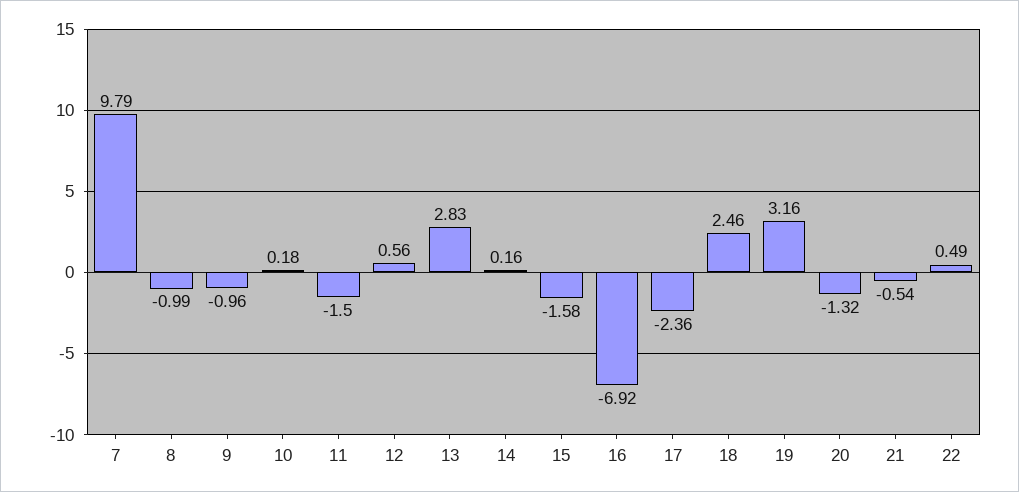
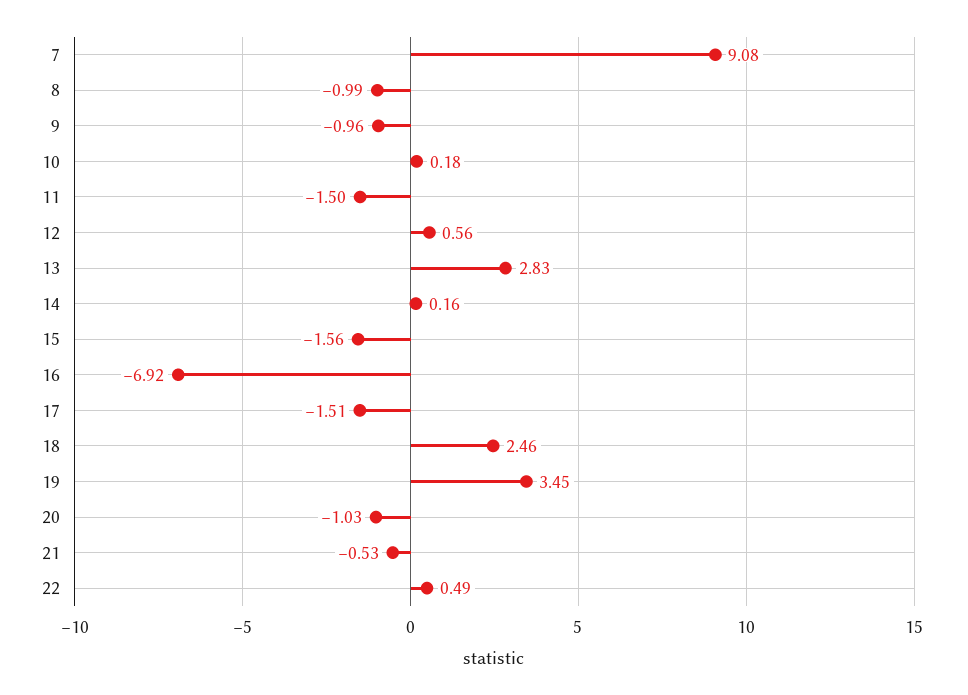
7: 9.79 -> 9.08
15: -1.58 -> -1.56
17: -2.36 -> -1.51
19: 3.16 -> 3.45
20: -1.32 -> -1.03
21: -0.54 -> -0.53

